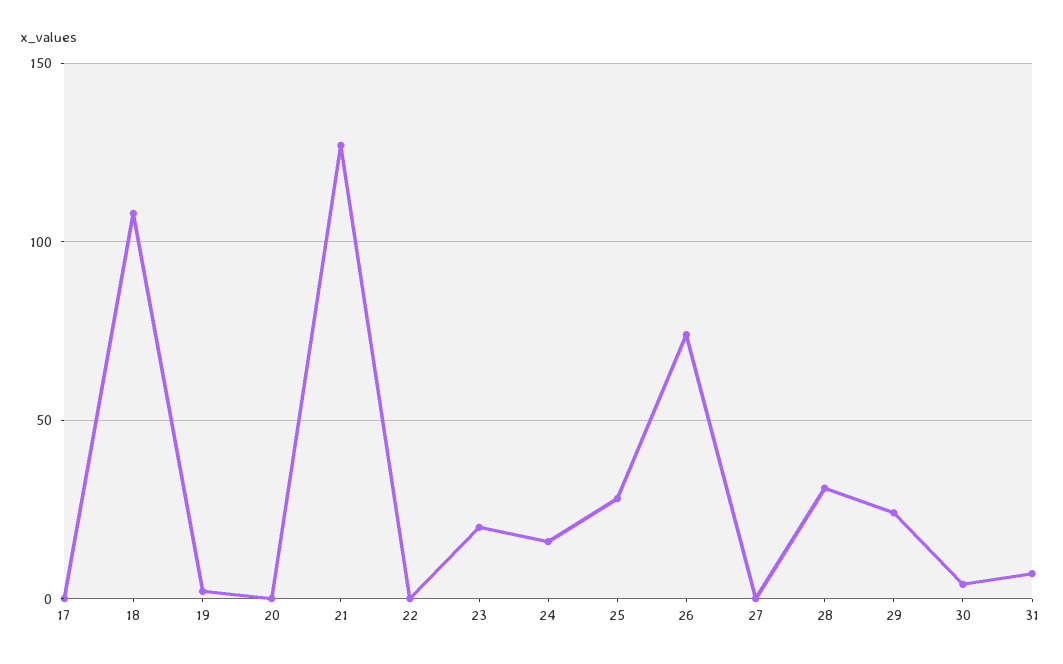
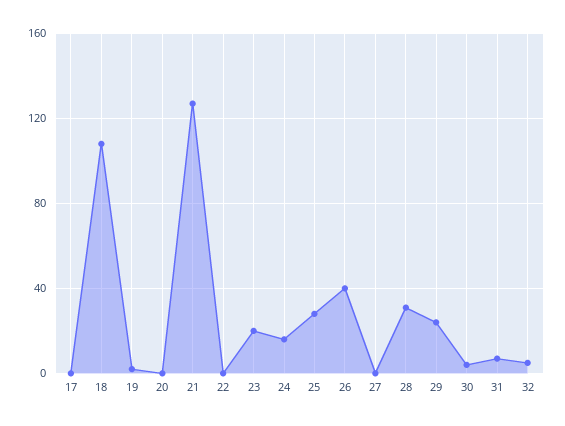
26: 75 -> 40
32: none -> 5

